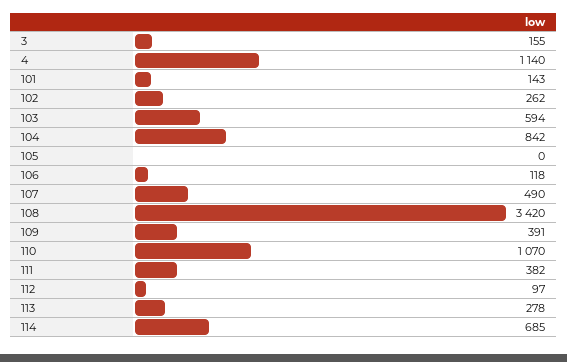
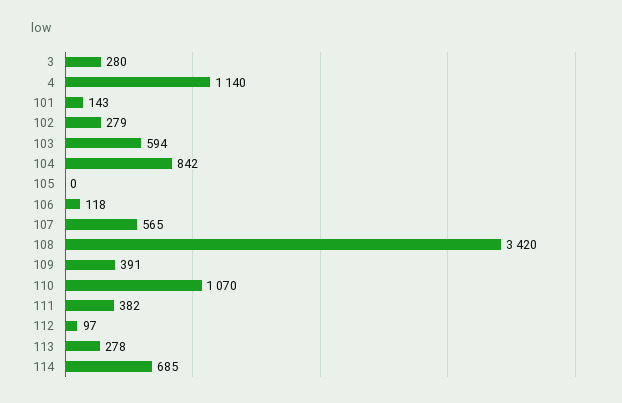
3: 155 -> 280
102: 262 -> 279
107: 490 -> 565

